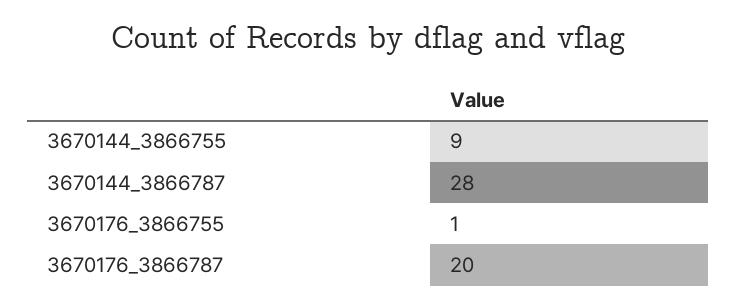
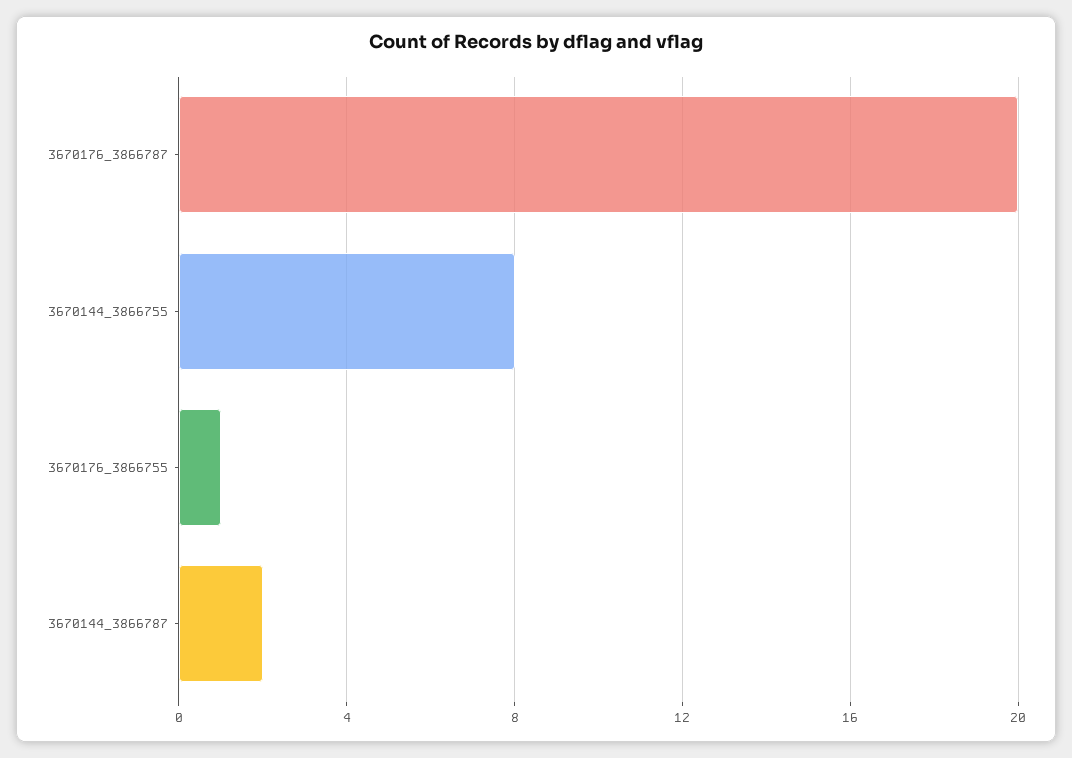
3670144_3866755: 9 -> 8
3670144_3866787: 28 -> 2

